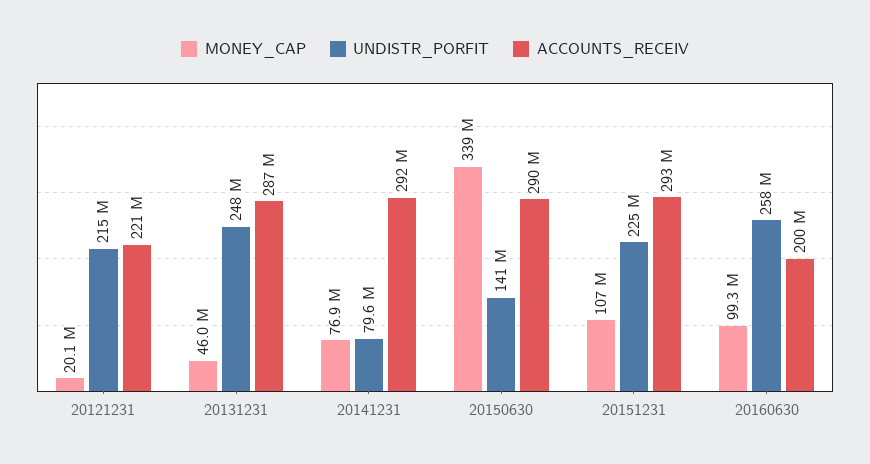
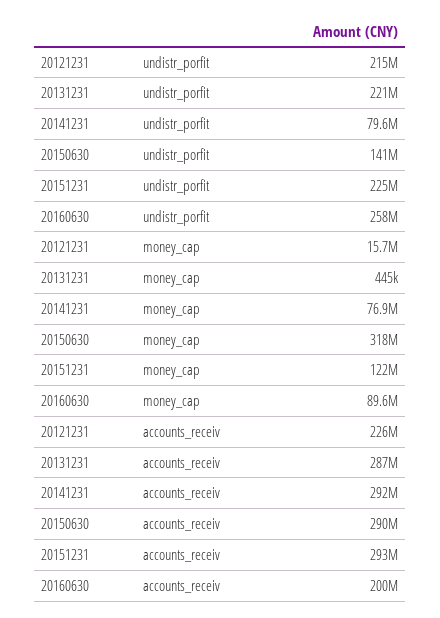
MONEY_CAP, 20121231: 20100000 -> 15700000
ACCOUNTS_RECEIV, 20121231: 221000000 -> 226000000
MONEY_CAP, 20131231: 46000000 -> 445000
UNDISTR_PORFIT, 20131231: 248000000 -> 221000000
MONEY_CAP, 20150630: 339000000 -> 318000000
MONEY_CAP, 20151231: 107000000 -> 122000000
MONEY_CAP, 20160630: 99300000 -> 89600000

